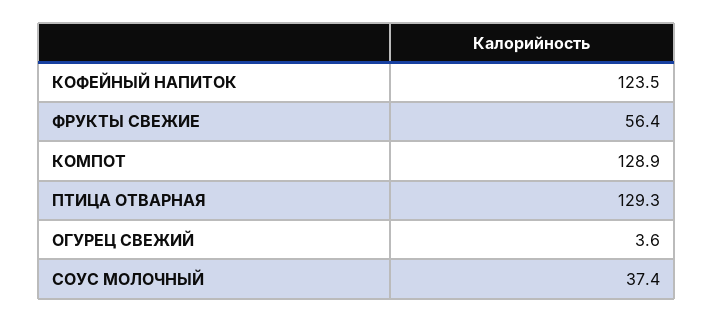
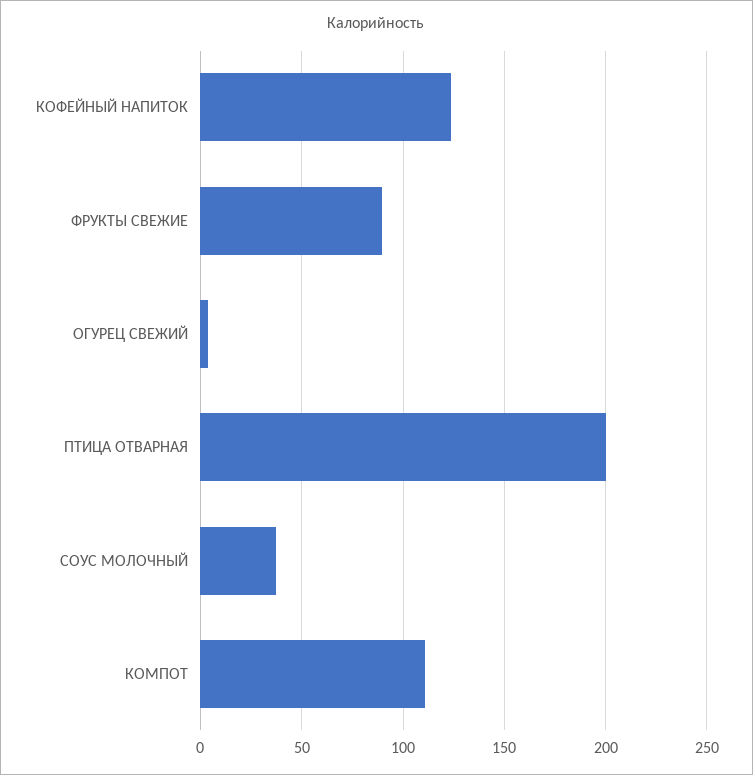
ФРУКТЫ СВЕЖИЕ: 56.4 -> 90
КОМПОТ: 128.9 -> 110
ПТИЦА ОТВАРНАЯ: 129.3 -> 200

